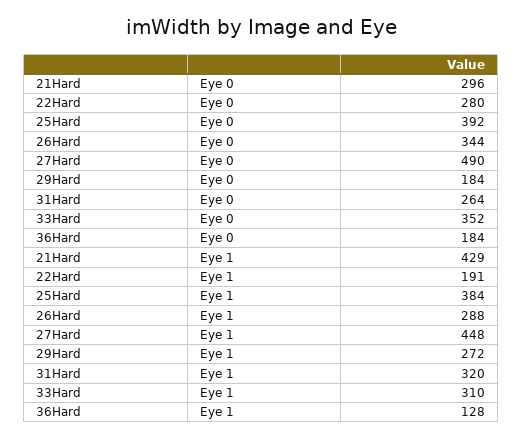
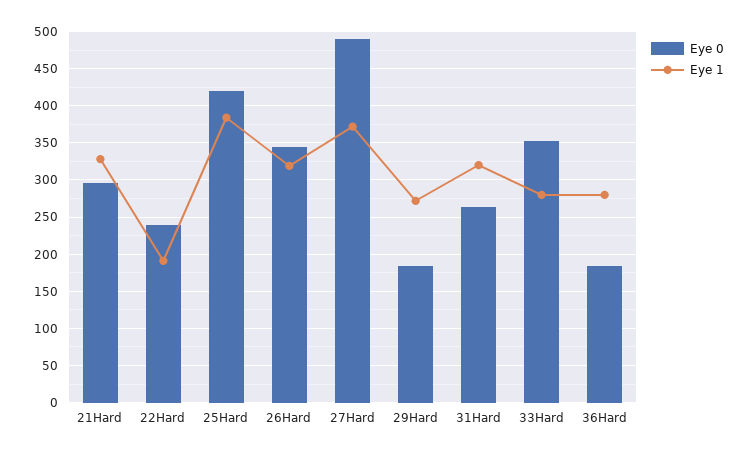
Eye 0, 22Hard: 280 -> 240
Eye 0, 25Hard: 392 -> 420
Eye 1, 21Hard: 429 -> 330
Eye 1, 26Hard: 288 -> 320
Eye 1, 27Hard: 448 -> 370
Eye 1, 33Hard: 310 -> 280
Eye 1, 36Hard: 128 -> 280

